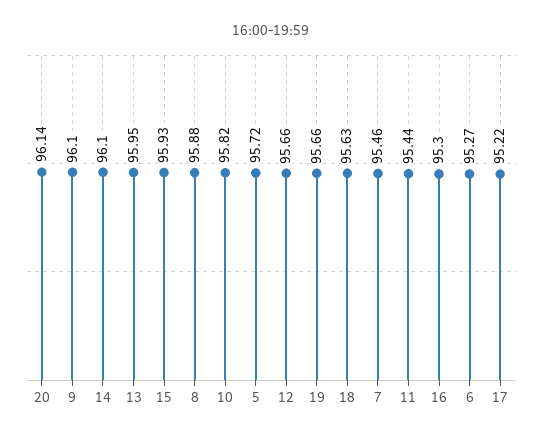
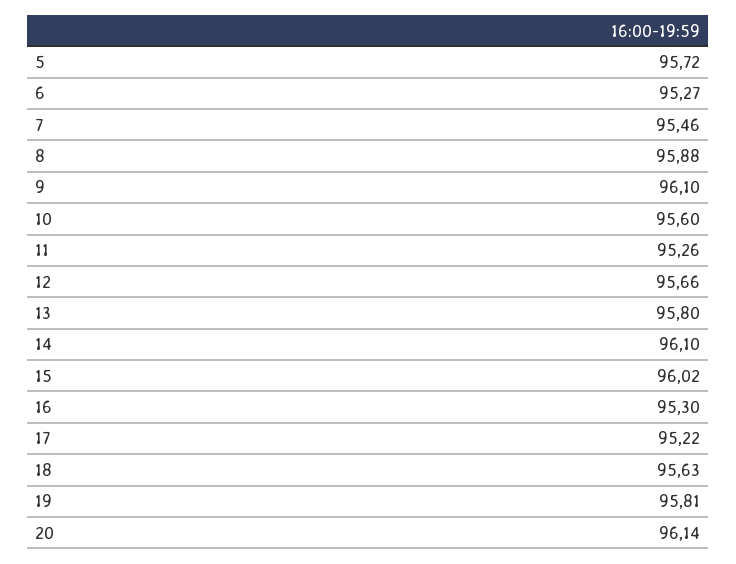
13: 95.95 -> 95.8
15: 95.93 -> 96.02
10: 95.82 -> 95.6
19: 95.66 -> 95.81
11: 95.44 -> 95.26

